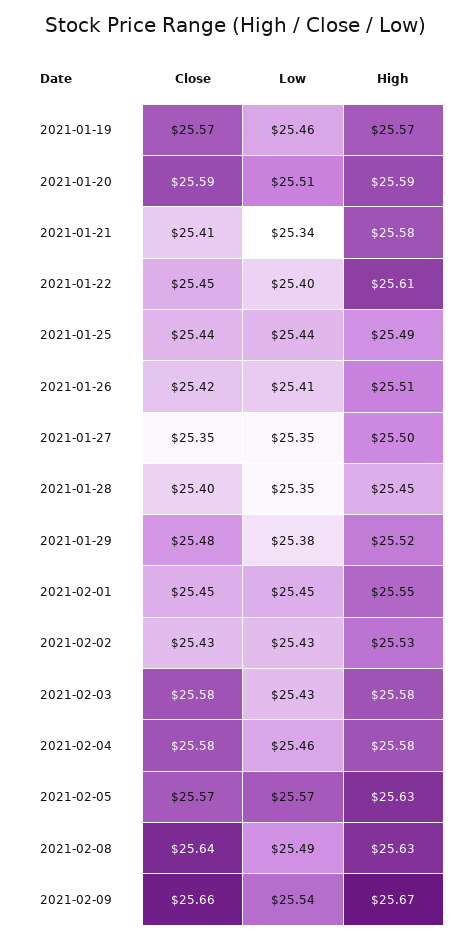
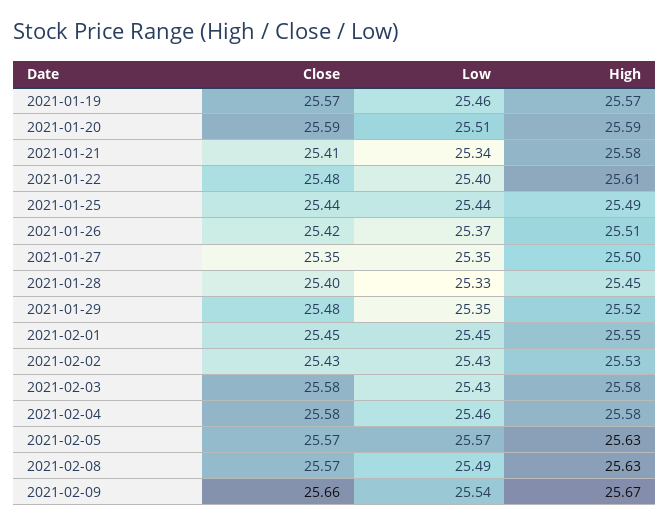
Close, 2021-01-22: 25.45 -> 25.48
Low, 2021-01-26: 25.41 -> 25.37
Low, 2021-01-28: 25.35 -> 25.33
Low, 2021-01-29: 25.38 -> 25.35
Close, 2021-02-08: 25.64 -> 25.57

